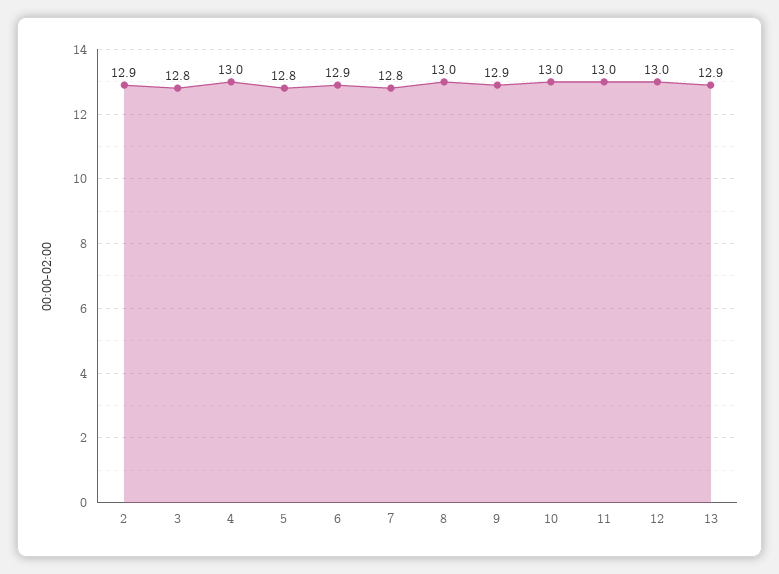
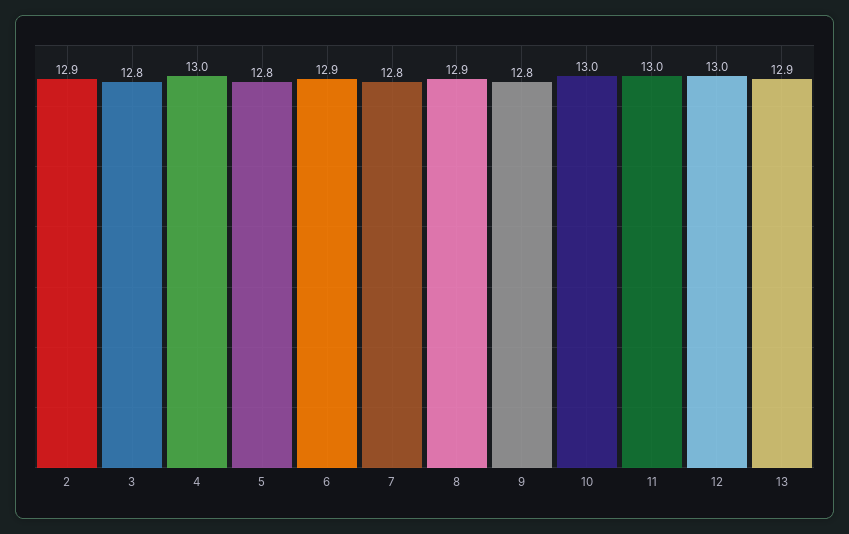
8: 13 -> 12.9
9: 12.9 -> 12.8

